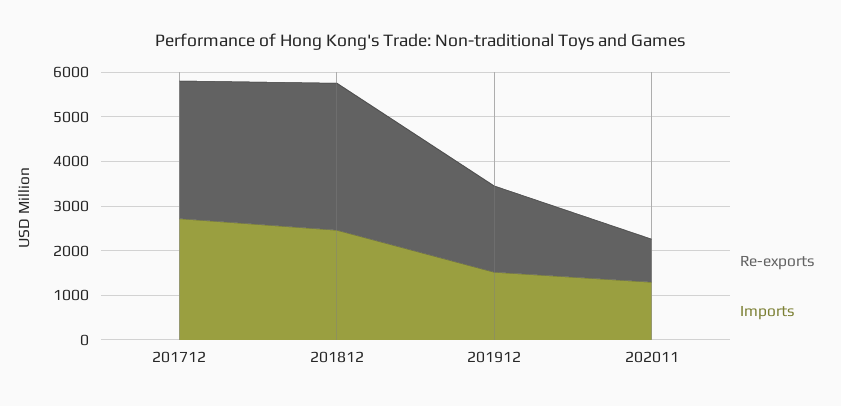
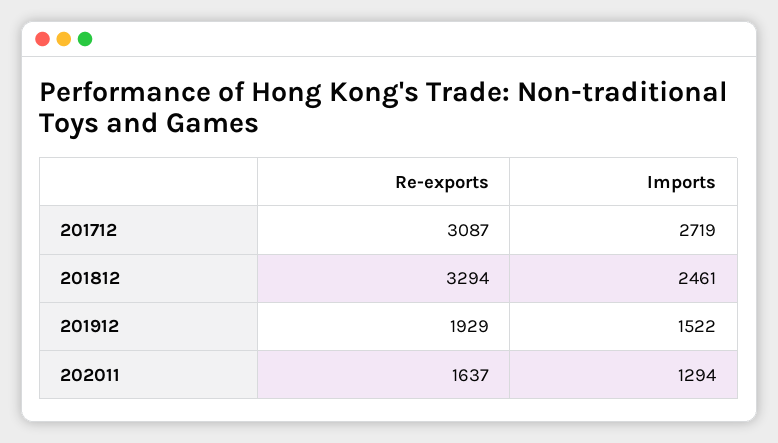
Re-exports, 202011: 1000 -> 1637

